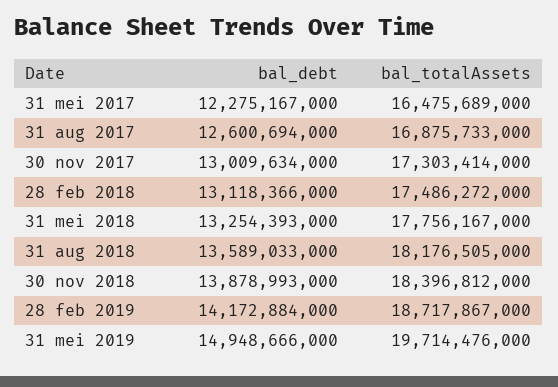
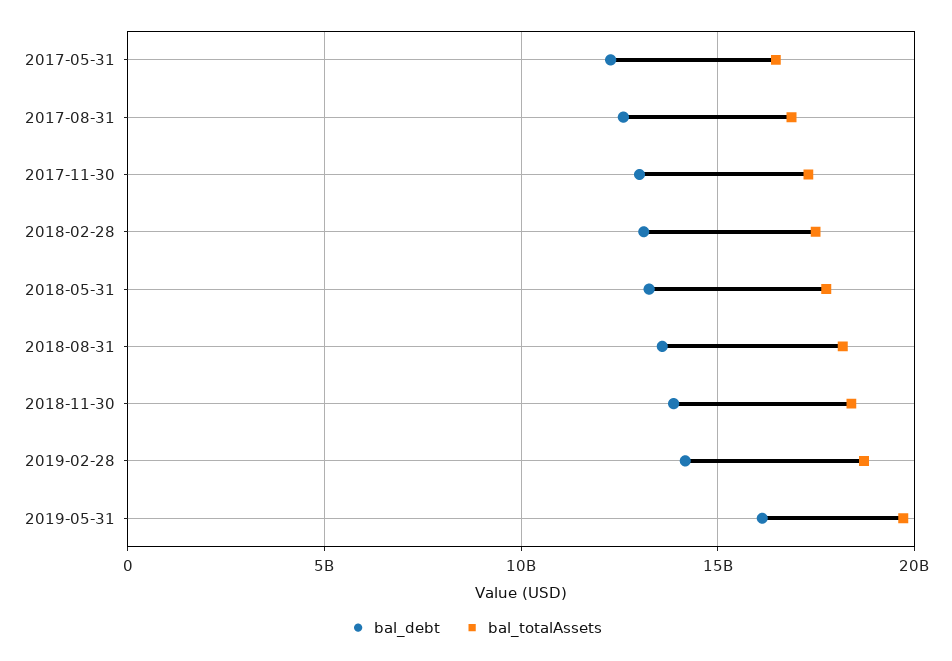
bal_debt, 31 mei 2019: 14948666000 -> 16000000000

